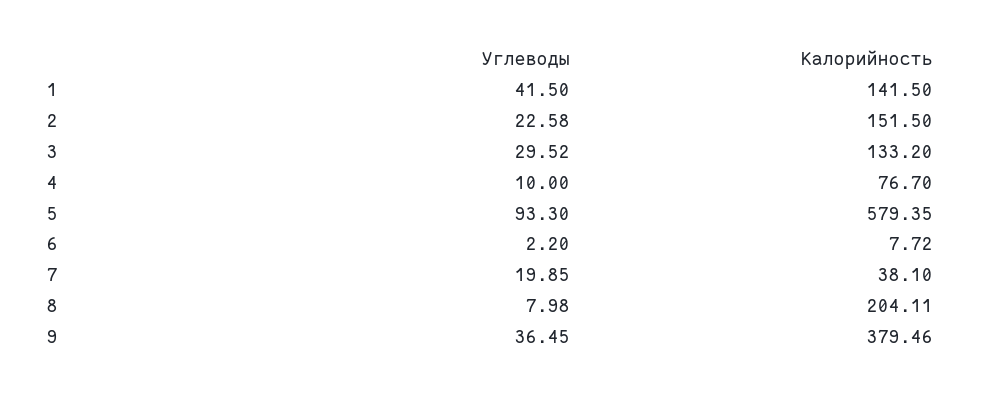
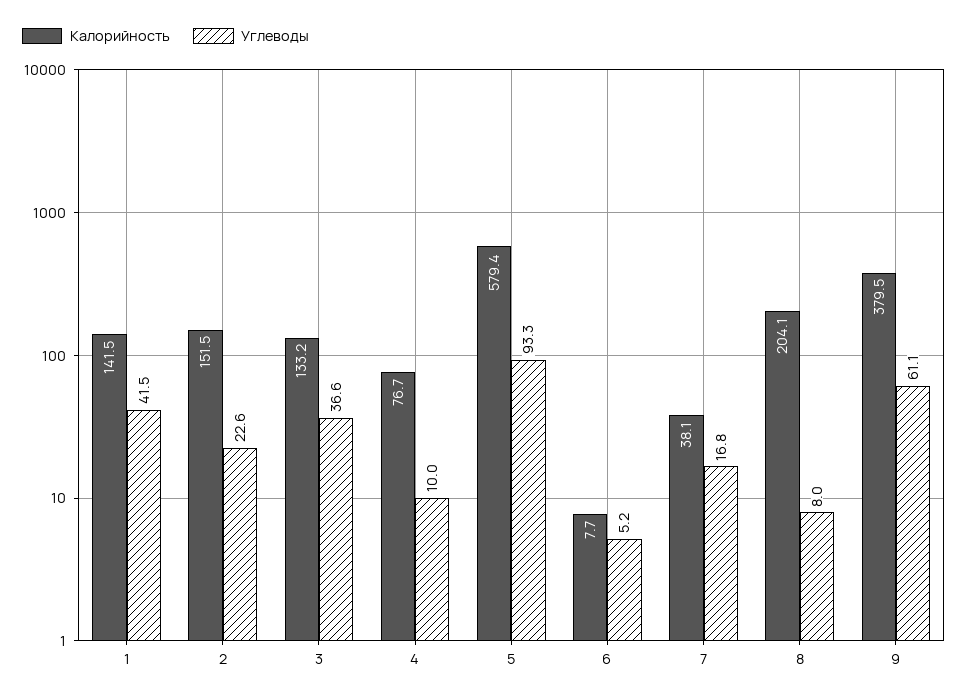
Углеводы, 3: 29.52 -> 36.6
Углеводы, 6: 2.2 -> 5.2
Углеводы, 7: 19.85 -> 16.8
Углеводы, 9: 36.45 -> 61.1

